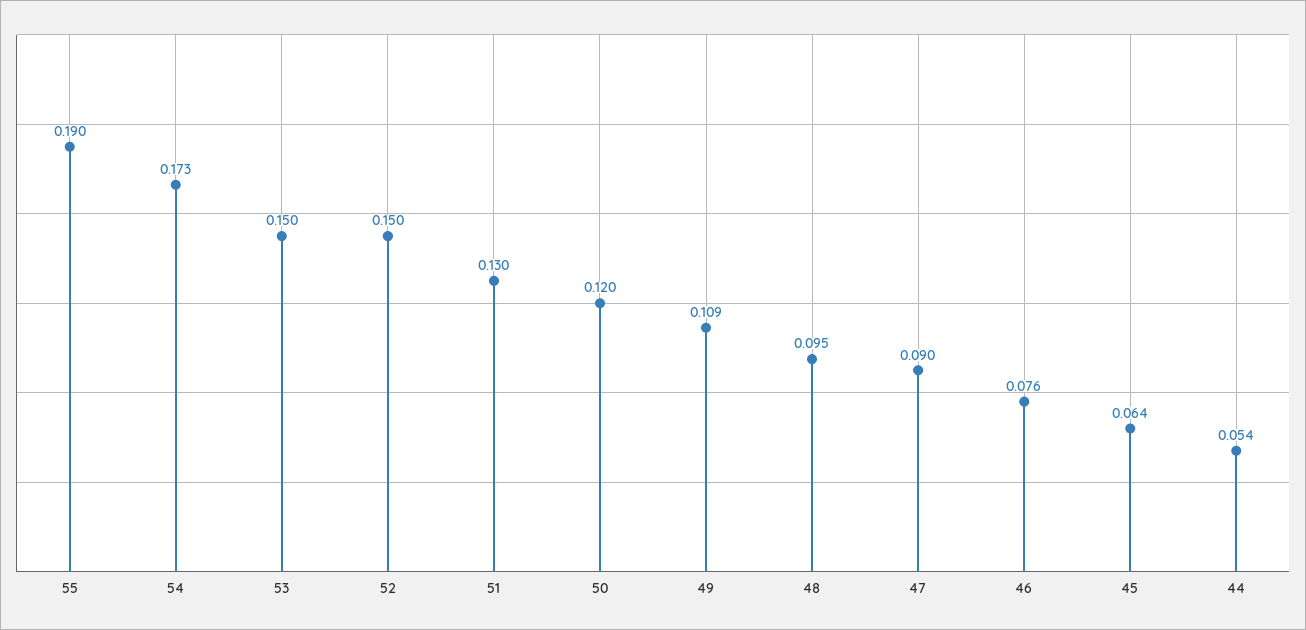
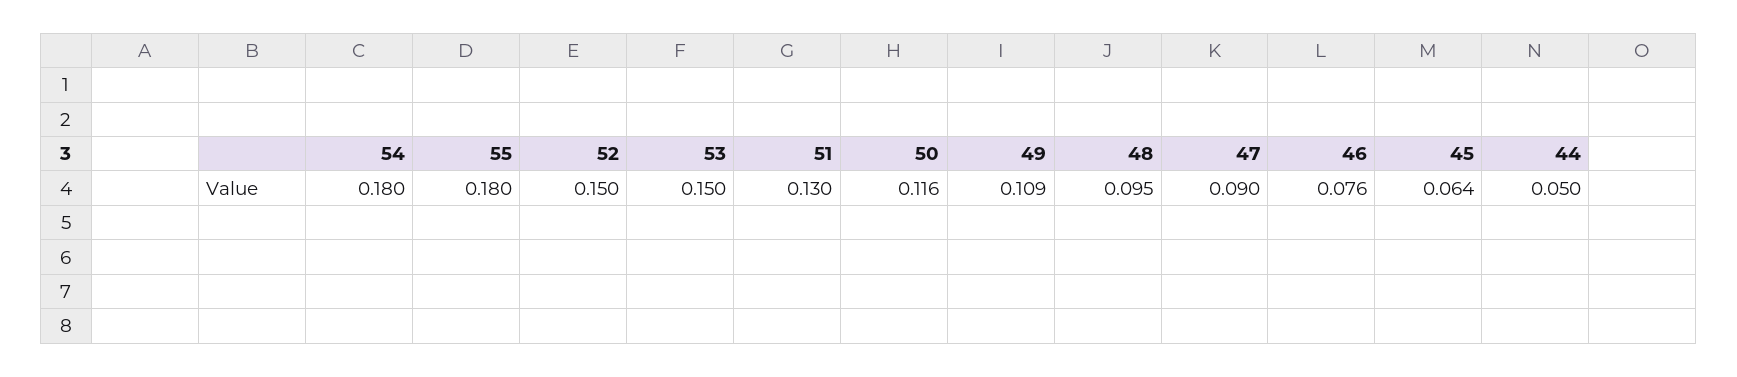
55: 0.19 -> 0.18
54: 0.173 -> 0.18
50: 0.12 -> 0.116
44: 0.054 -> 0.05

